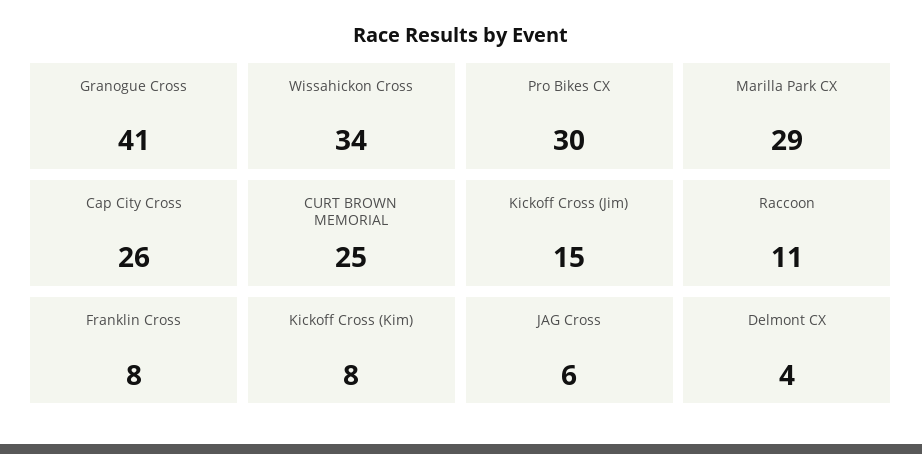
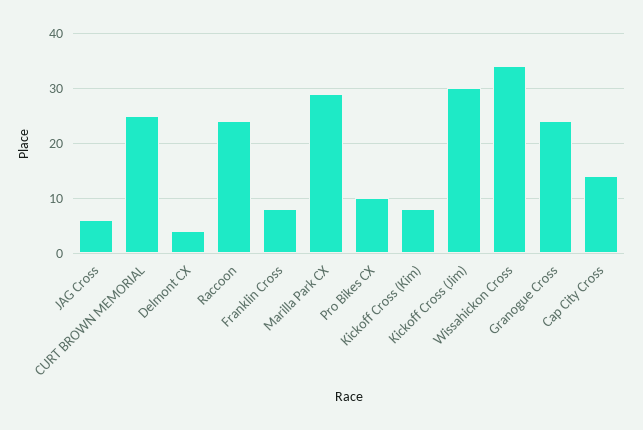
Granogue Cross: 41 -> 25
Pro Bikes CX: 30 -> 10
Cap City Cross: 26 -> 15
Kickoff Cross (Jim): 15 -> 30
Raccoon: 11 -> 25

